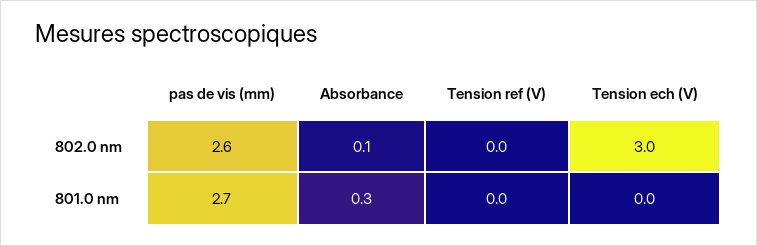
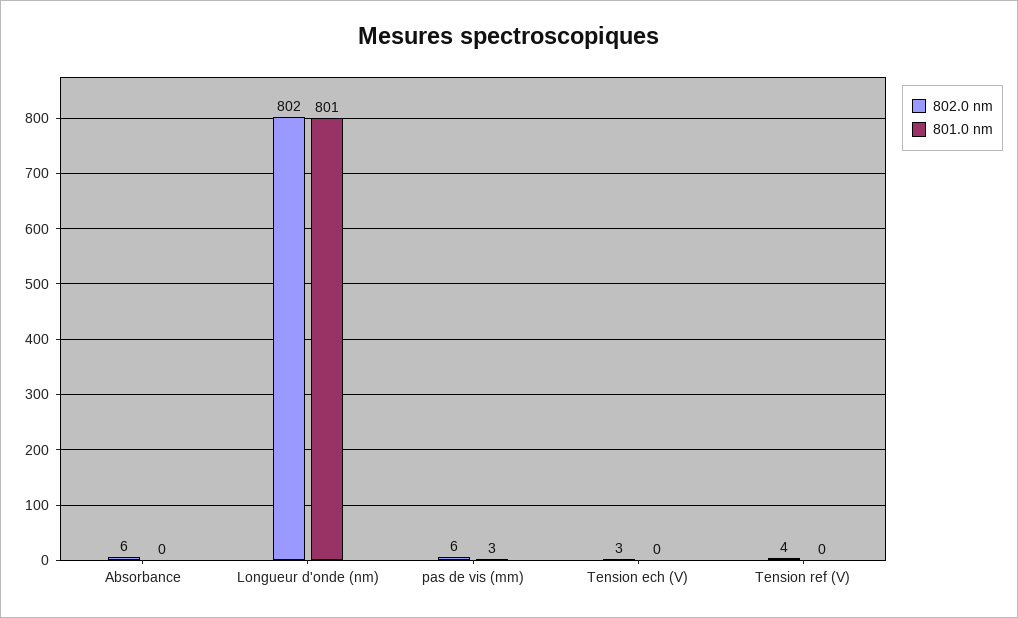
802.0 nm, pas de vis (mm): 2.6 -> 6
802.0 nm, Absorbance: 0.1 -> 6
802.0 nm, Tension ref (V): 0 -> 4
802.0 nm, Longueur d'onde (nm): none -> 802
801.0 nm, Longueur d'onde (nm): none -> 801

